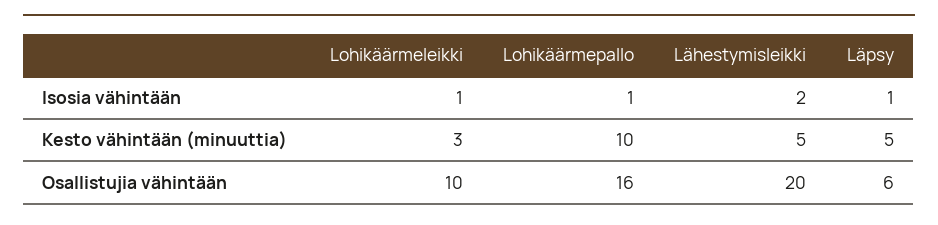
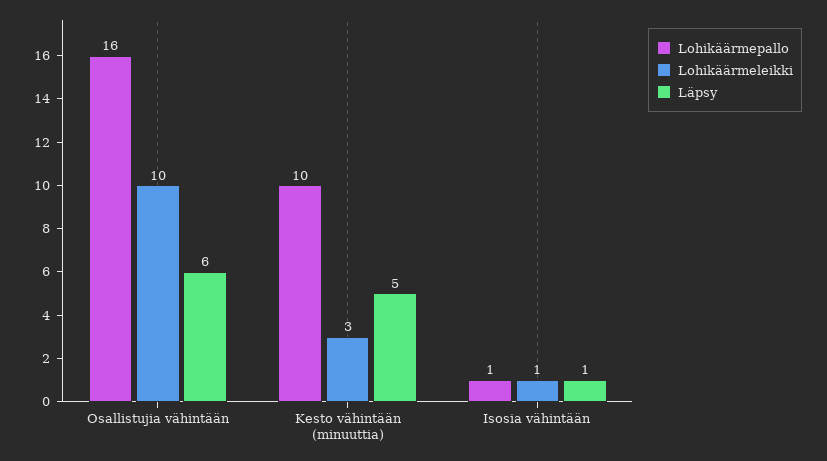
Lähestymisleikki, Isosia vähintään: 2 -> none
Lähestymisleikki, Kesto vähintään (minuuttia): 5 -> none
Lähestymisleikki, Osallistujia vähintään: 20 -> none

